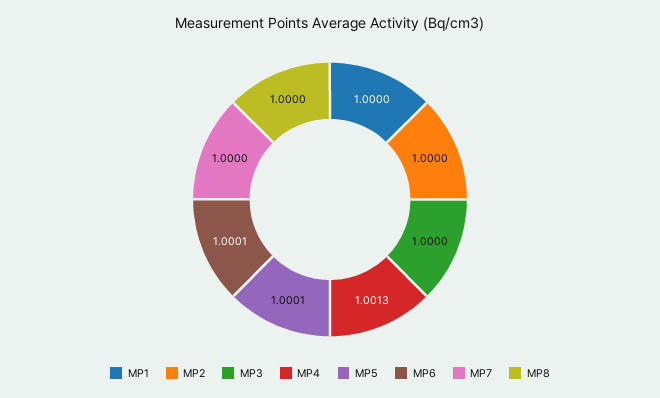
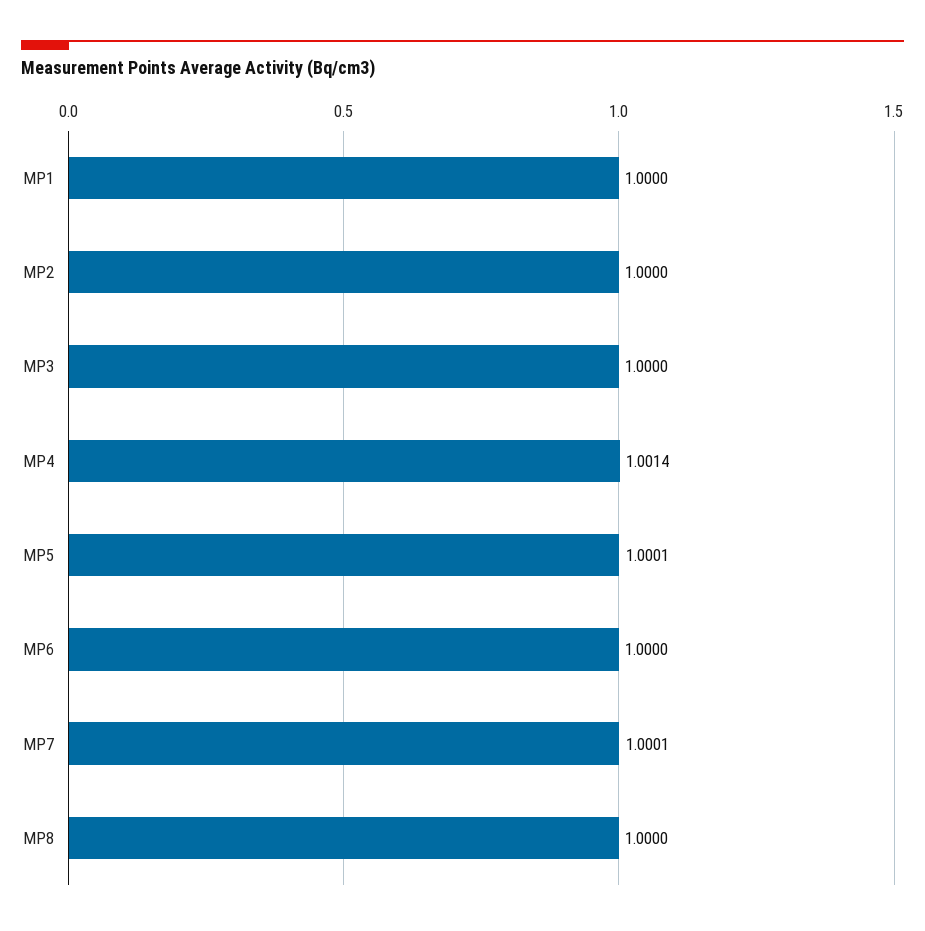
MP4: 1.0013 -> 1.0014
MP6: 1.0001 -> 1
MP7: 1 -> 1.0001

